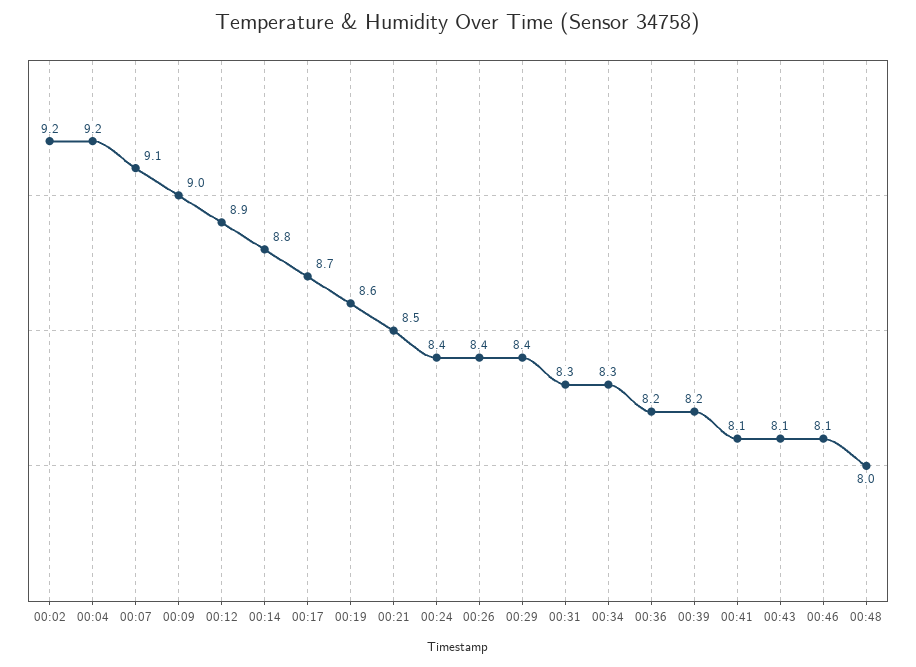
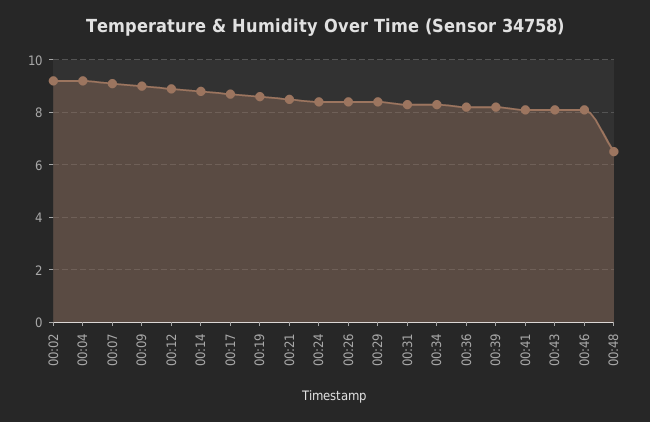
00:48: 8 -> 6.5

